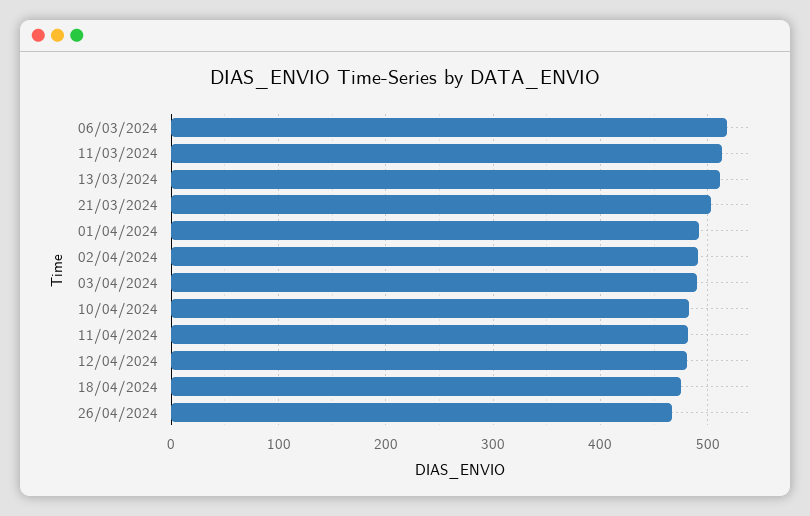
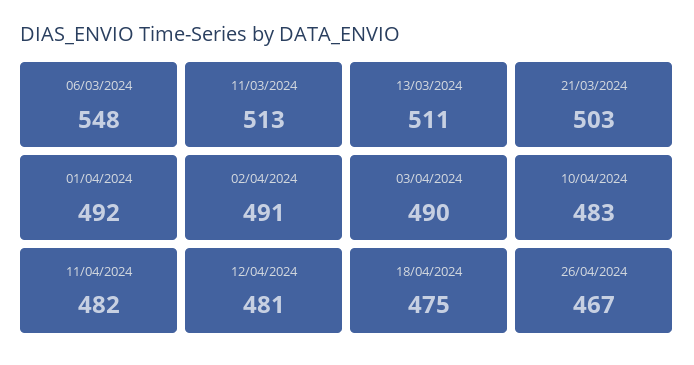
06/03/2024: 520 -> 548

